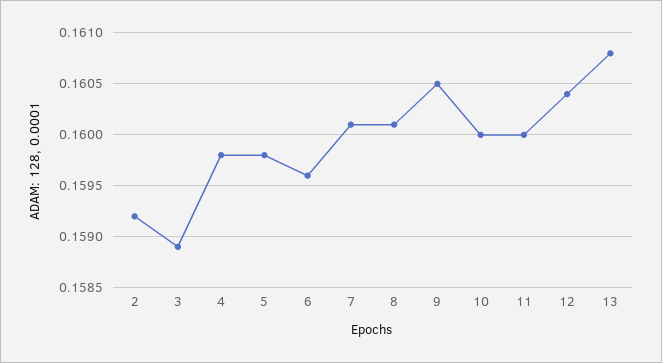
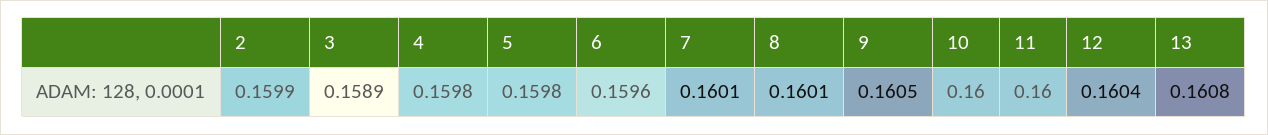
2: 0.1592 -> 0.1599

